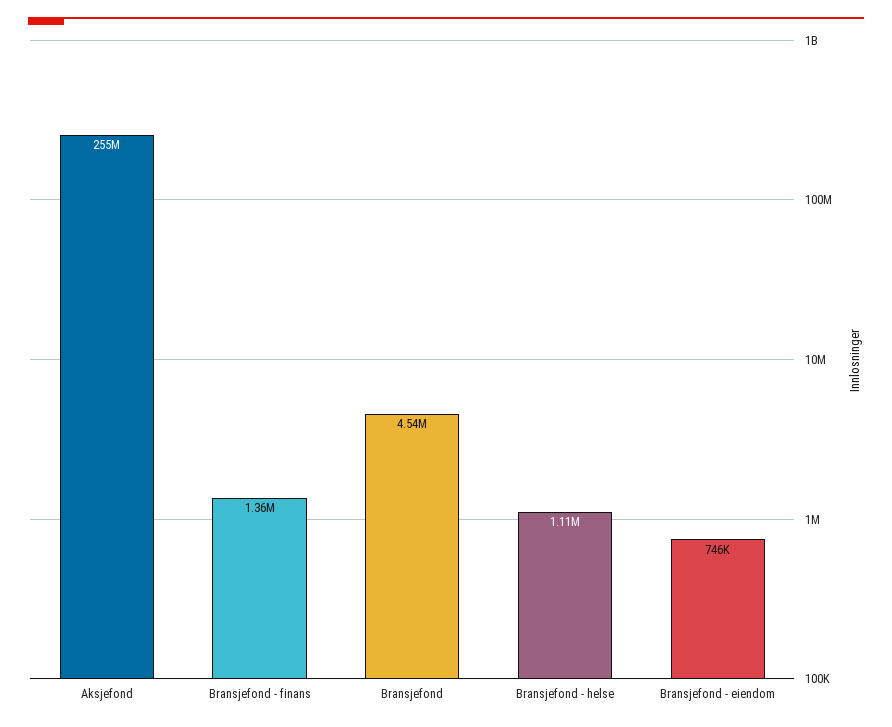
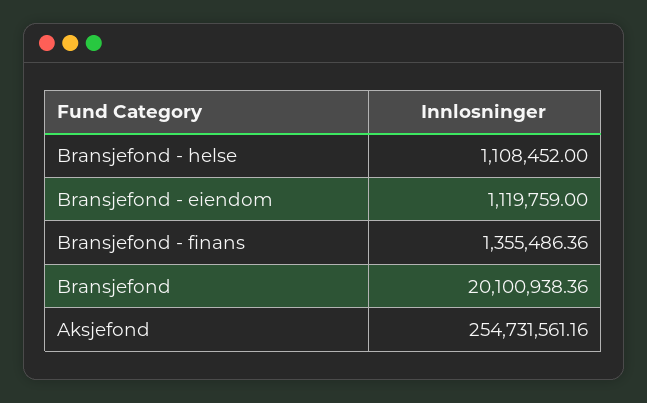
Bransjefond: 4540000 -> 20100938.36
Bransjefond - eiendom: 746000 -> 1119759

